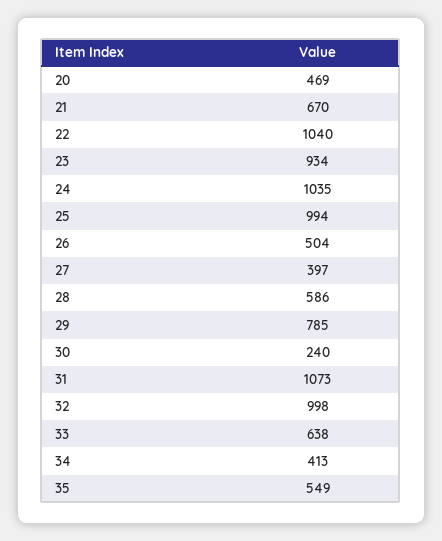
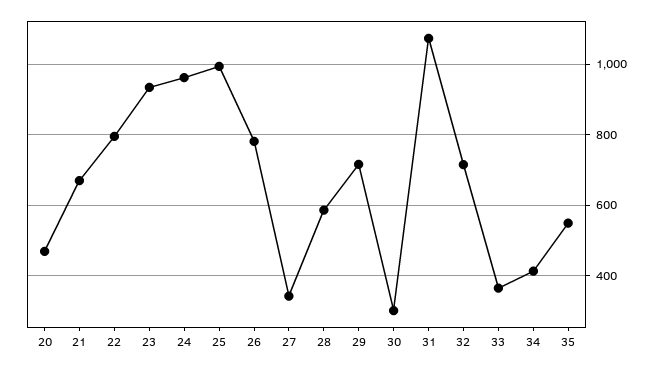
22: 1040 -> 800
24: 1035 -> 960
26: 504 -> 780
27: 397 -> 340
29: 785 -> 720
30: 240 -> 300
32: 998 -> 720
33: 638 -> 360

